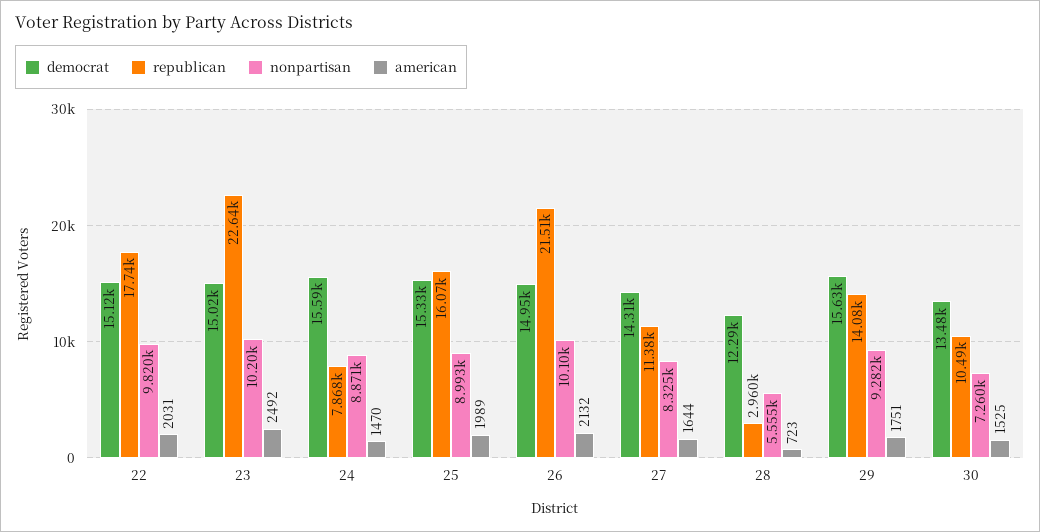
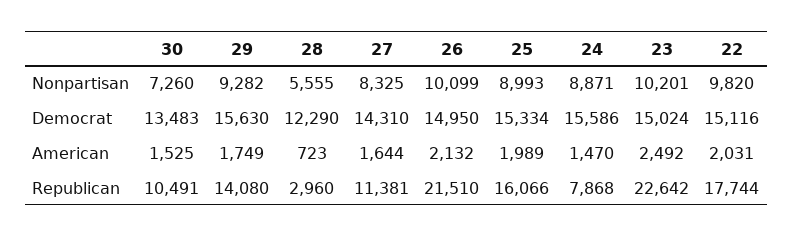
american, 29: 1751 -> 1749

